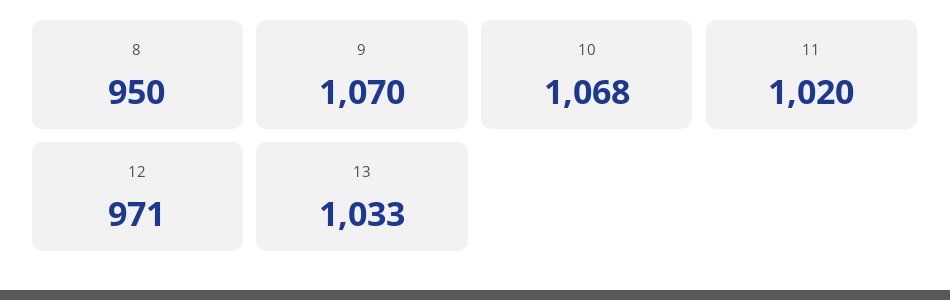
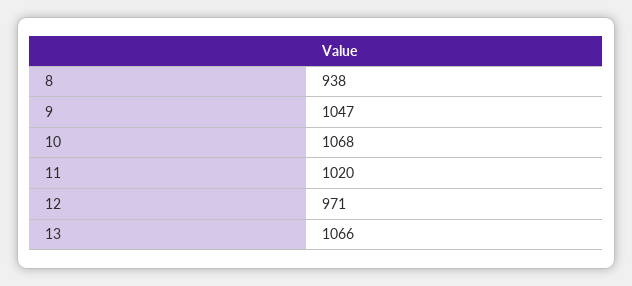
8: 950 -> 938
9: 1070 -> 1047
13: 1033 -> 1066

